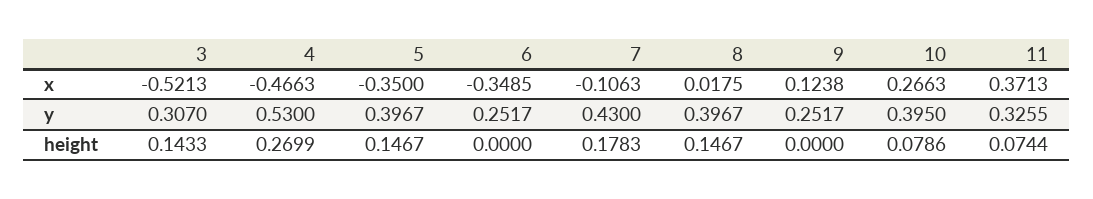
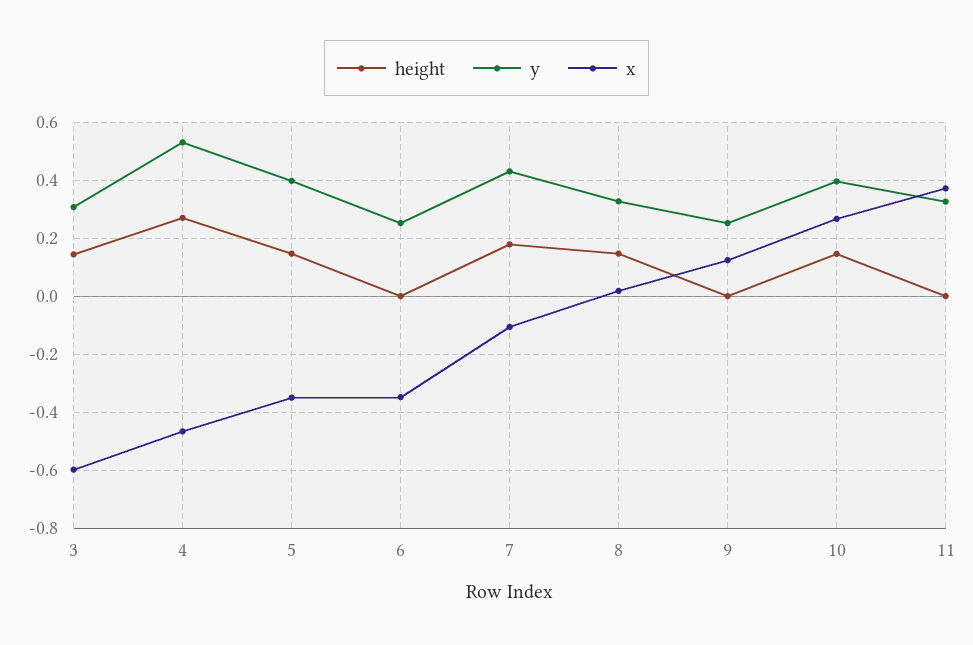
x, 3: -0.5213 -> -0.6
y, 8: 0.3967 -> 0.325
height, 10: 0.0786 -> 0.15
height, 11: 0.0744 -> 0

